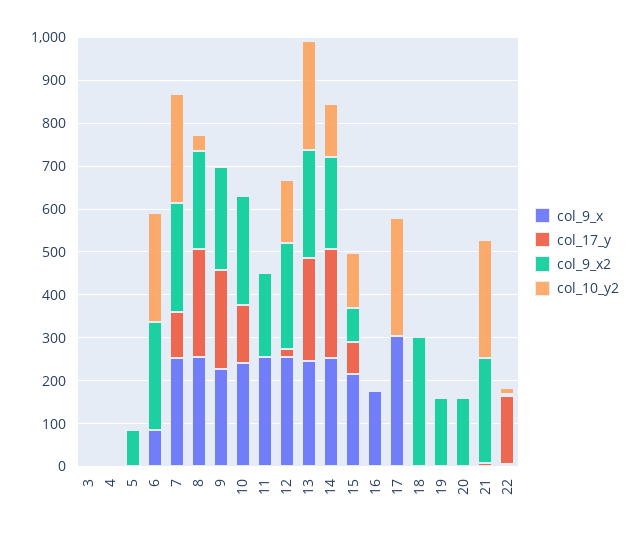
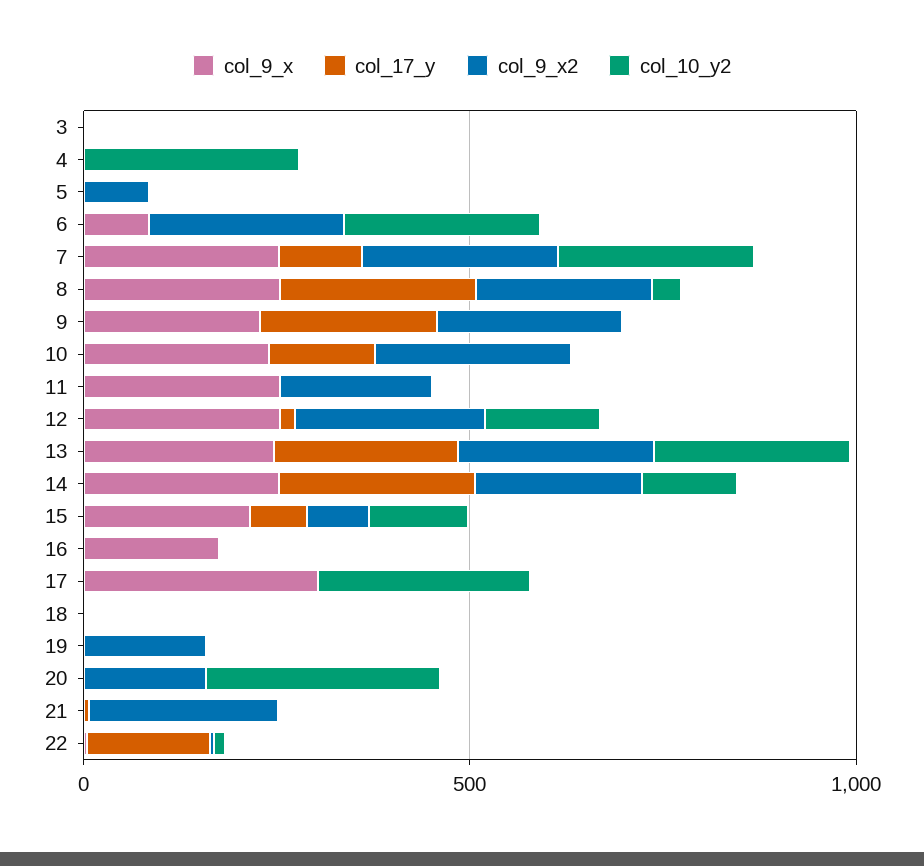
col_10_y2, 4: 0 -> 300
col_9_x2, 18: 300 -> 0
col_10_y2, 20: 0 -> 300
col_10_y2, 21: 280 -> 0

